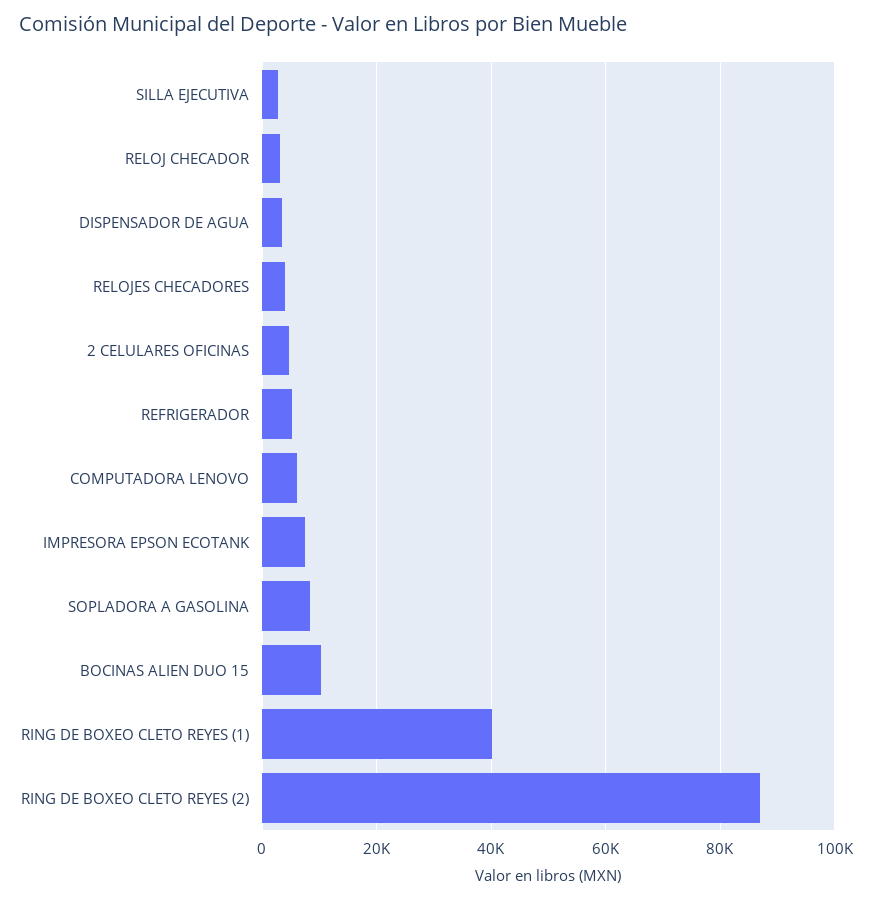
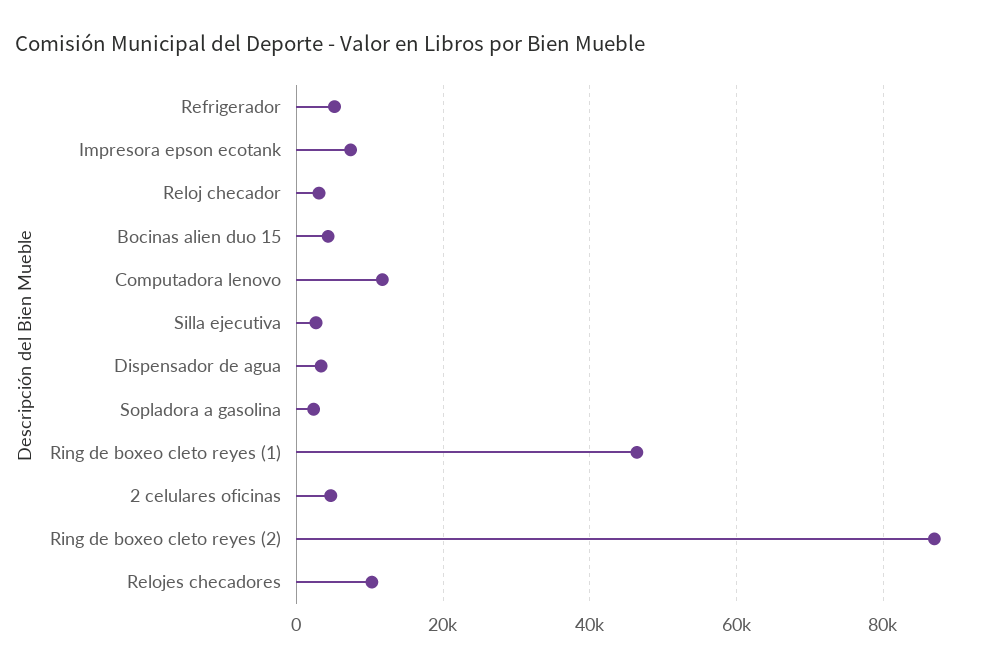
RELOJES CHECADORES: 4000 -> 10000
COMPUTADORA LENOVO: 6000 -> 12000
SOPLADORA A GASOLINA: 8000 -> 2000
BOCINAS ALIEN DUO 15: 10000 -> 4000
RING DE BOXEO CLETO REYES (1): 40000 -> 46000

